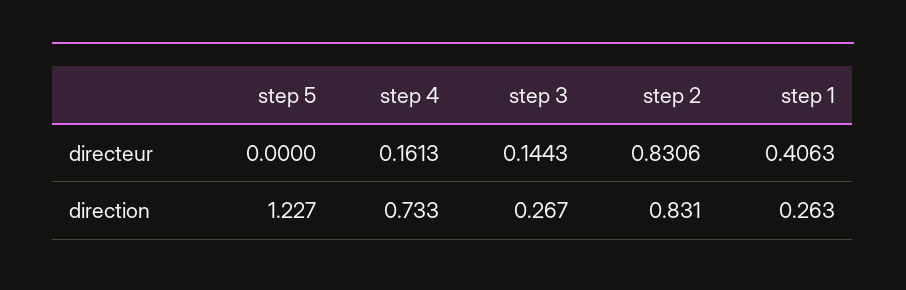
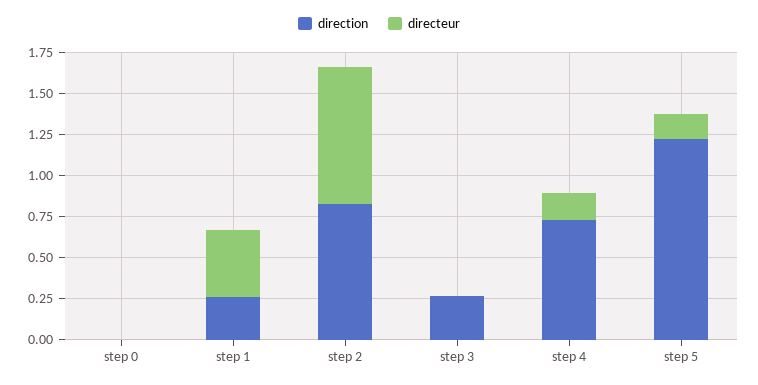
directeur, step 5: 0 -> 0.15
directeur, step 3: 0.1443 -> 0
direction, step 0: none -> 0
directeur, step 0: none -> 0

